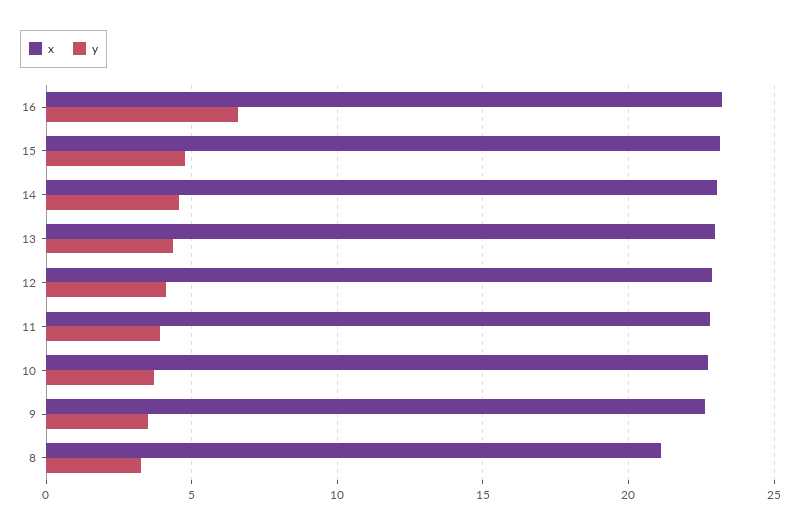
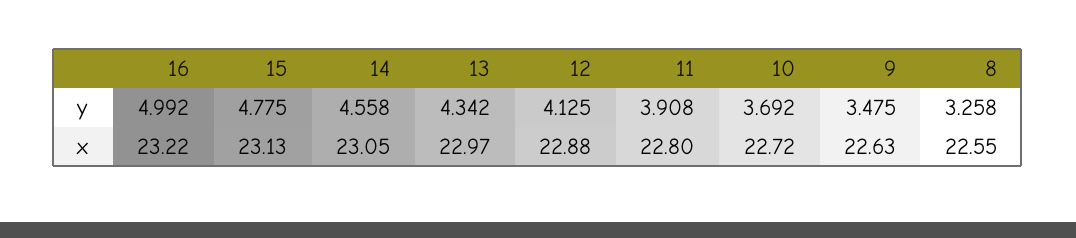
y, 16: 6.5 -> 4.992
x, 8: 21 -> 22.55

